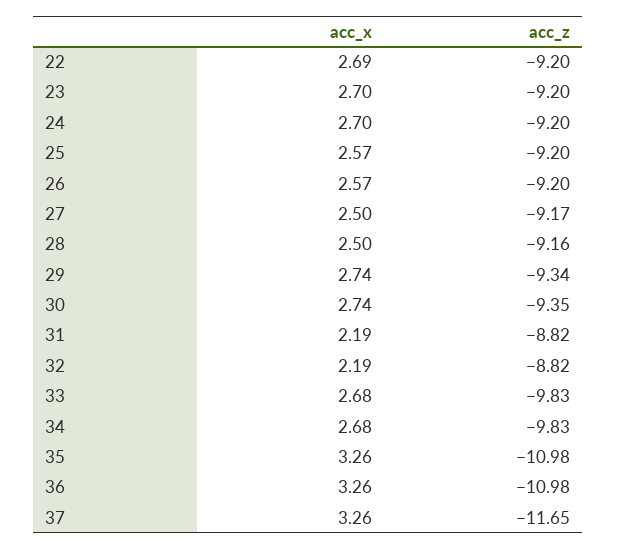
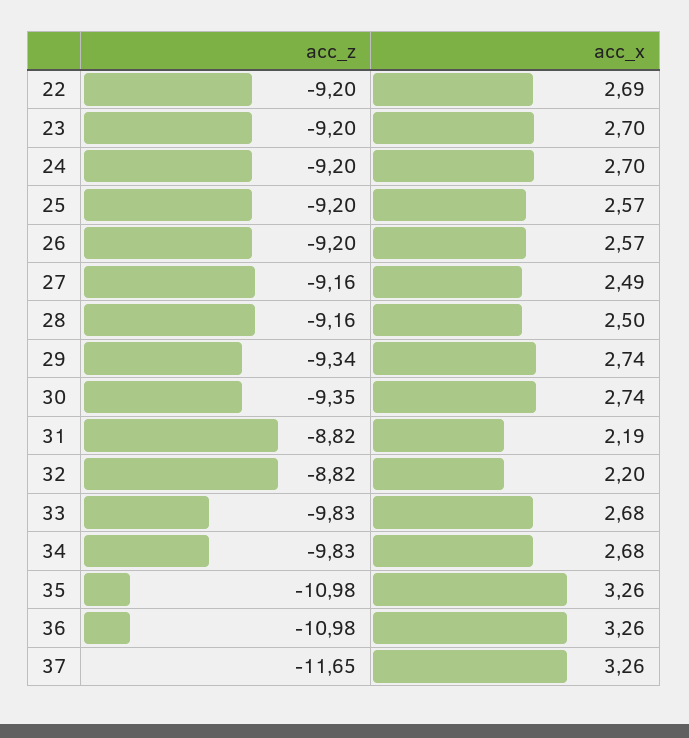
acc_x, 27: 2.5 -> 2.49
acc_z, 27: -9.17 -> -9.16
acc_x, 32: 2.19 -> 2.2

